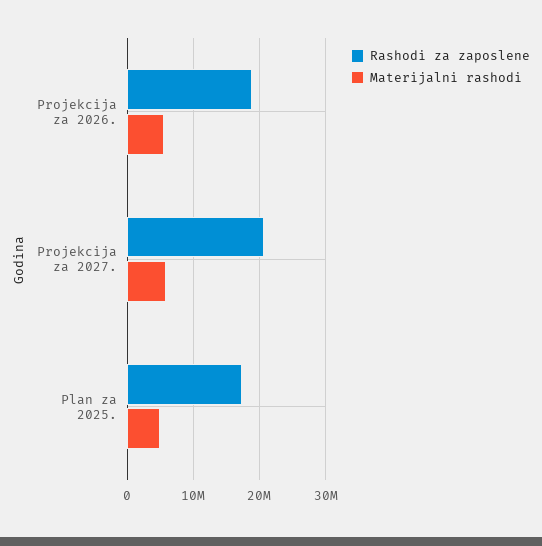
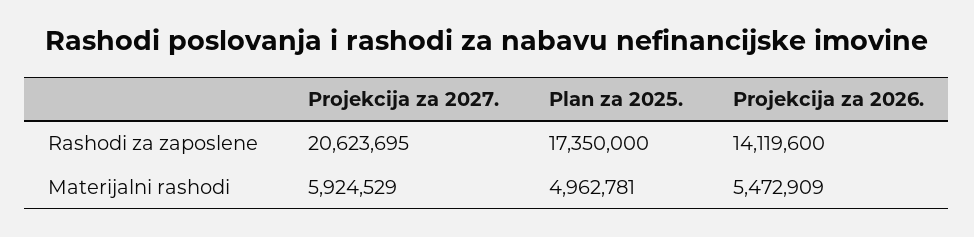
Rashodi za zaposlene, Projekcija za 2026.: 19000000 -> 14119600

